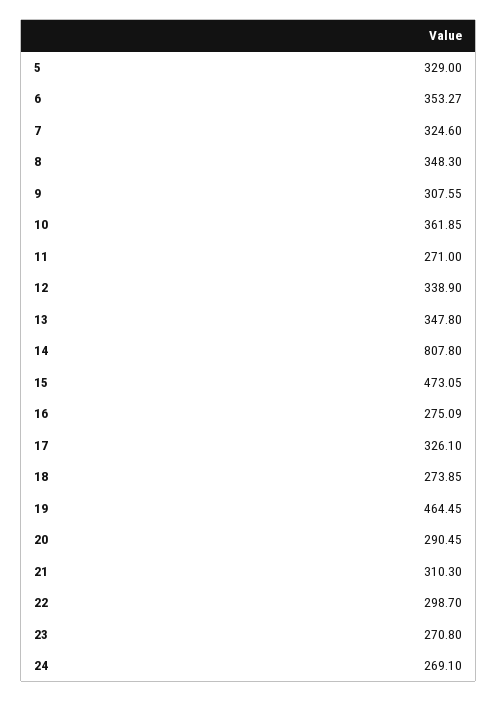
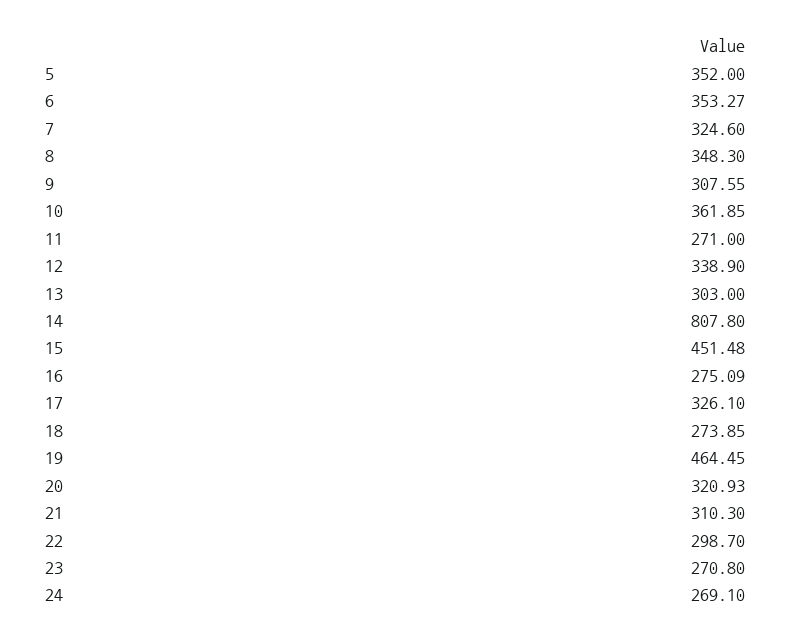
5: 329 -> 352
13: 347.8 -> 303
15: 473.05 -> 451.48
20: 290.45 -> 320.93

